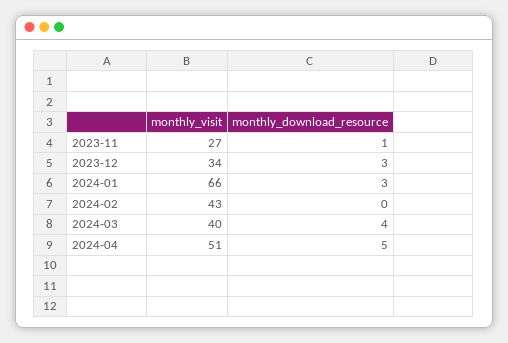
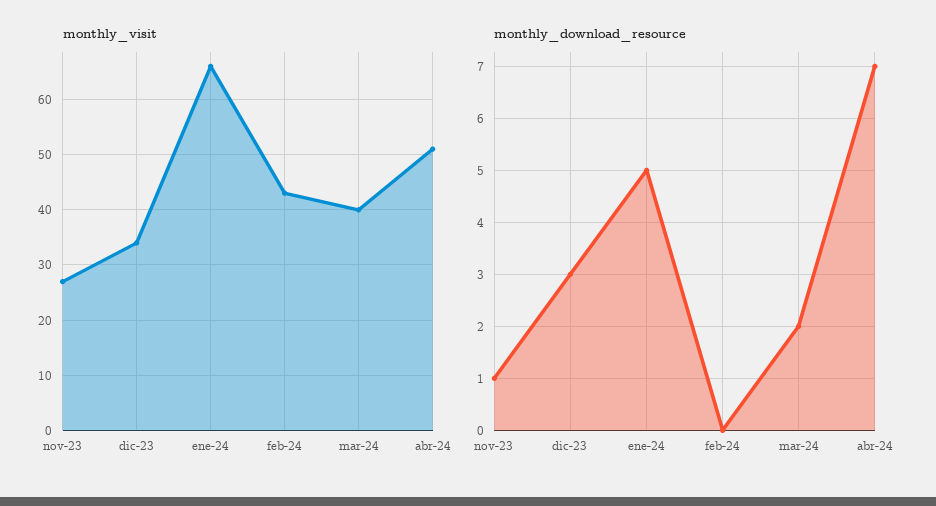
monthly_download_resource, 2024-01: 3 -> 5
monthly_download_resource, 2024-03: 4 -> 2
monthly_download_resource, 2024-04: 5 -> 7

